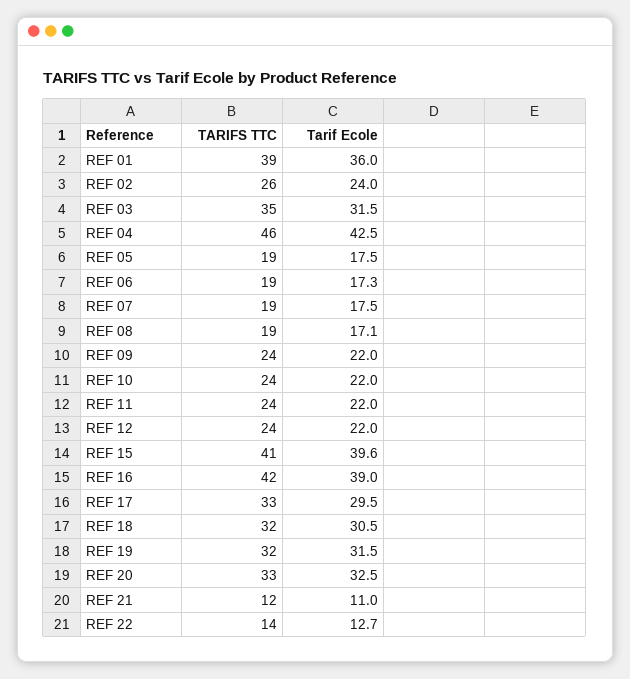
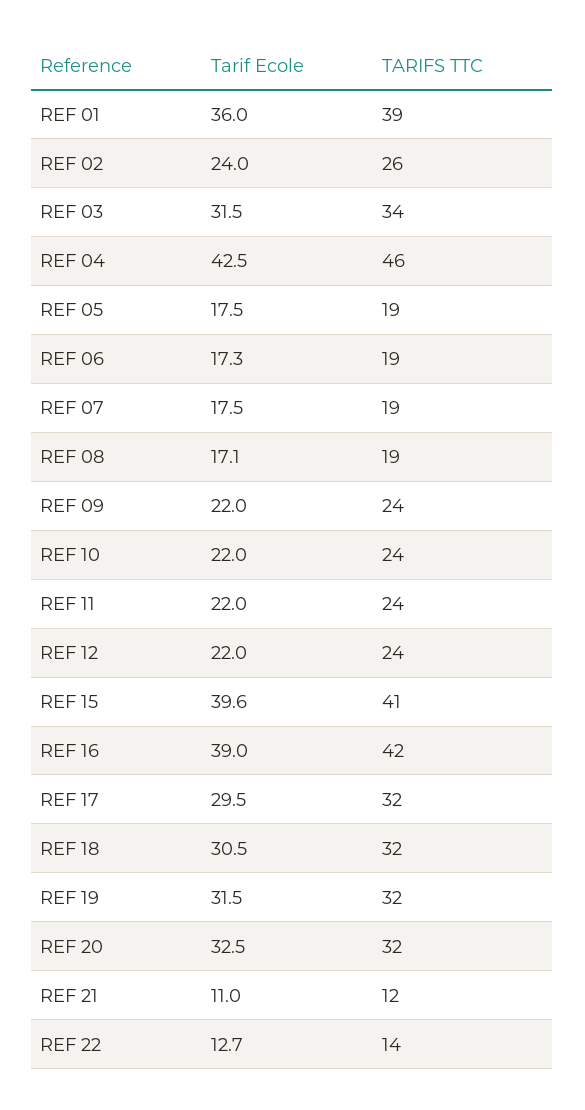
TARIFS TTC, REF 03: 35 -> 34
TARIFS TTC, REF 17: 33 -> 32
TARIFS TTC, REF 20: 33 -> 32

